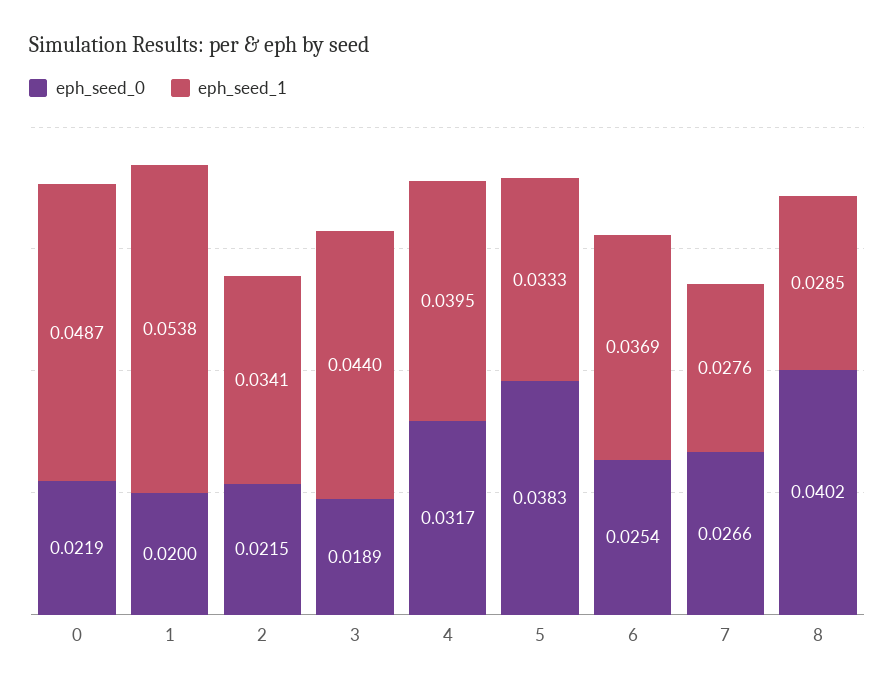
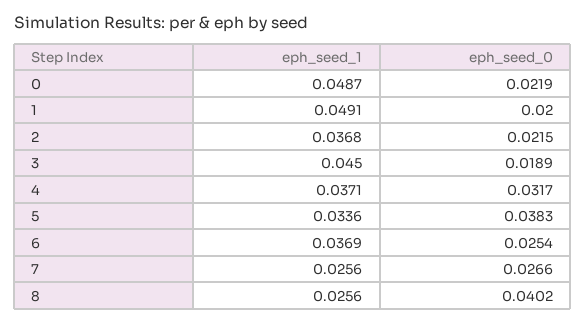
eph_seed_1, 1: 0.0538 -> 0.0491
eph_seed_1, 2: 0.0341 -> 0.0368
eph_seed_1, 3: 0.044 -> 0.045
eph_seed_1, 4: 0.0395 -> 0.0371
eph_seed_1, 5: 0.0333 -> 0.0336
eph_seed_1, 7: 0.0276 -> 0.0256
eph_seed_1, 8: 0.0285 -> 0.0256

